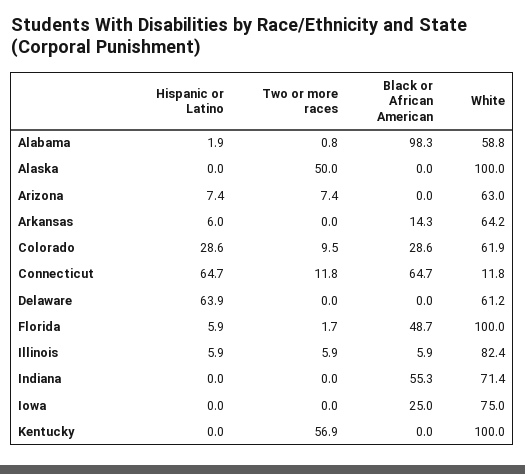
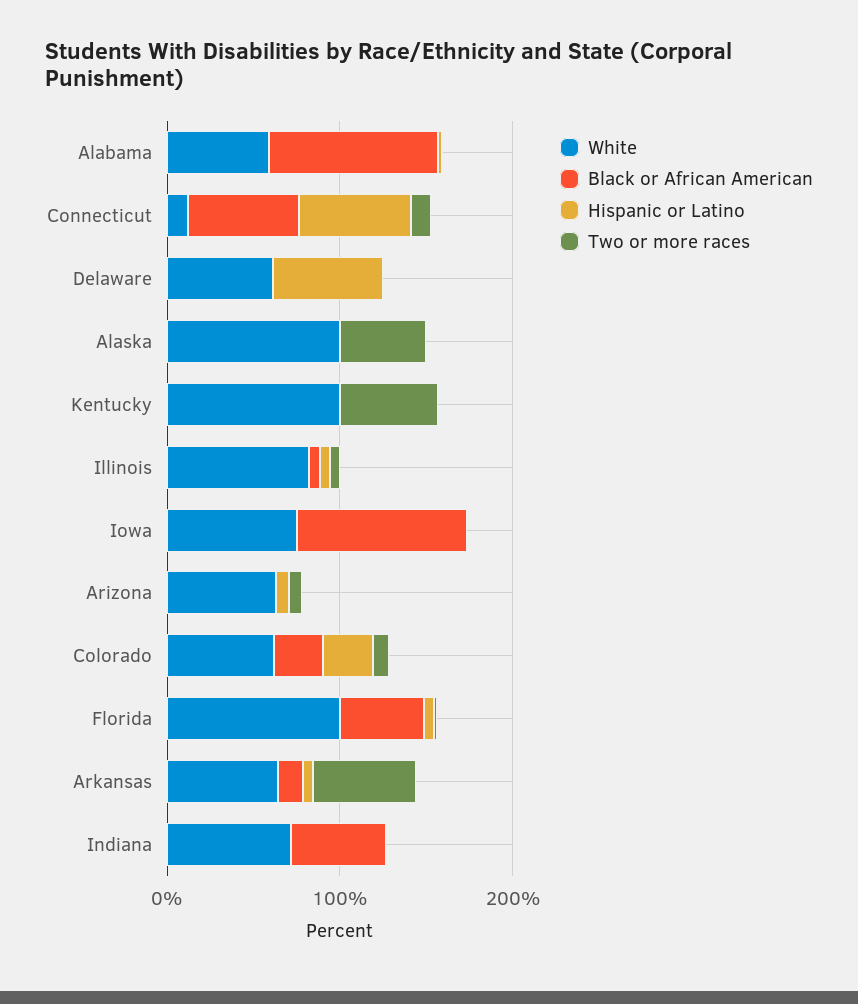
Two or more races, Arkansas: 0 -> 60
Black or African American, Iowa: 25 -> 100

